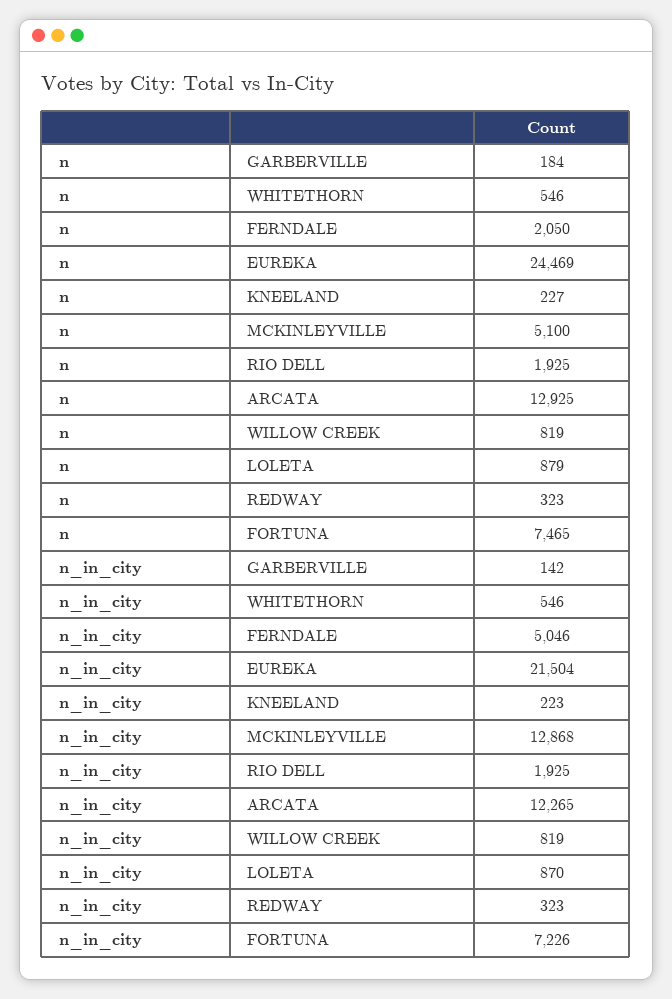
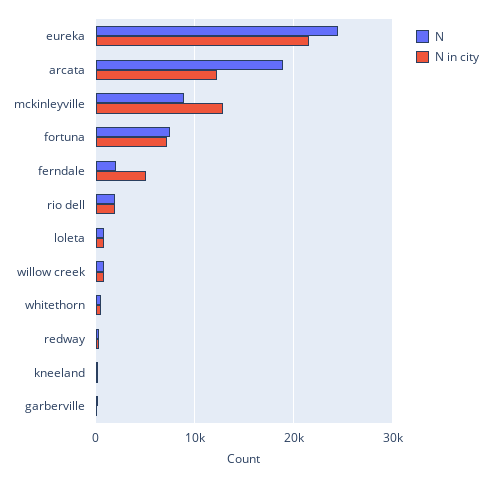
n, MCKINLEYVILLE: 5100 -> 9000
n, ARCATA: 12925 -> 19000

